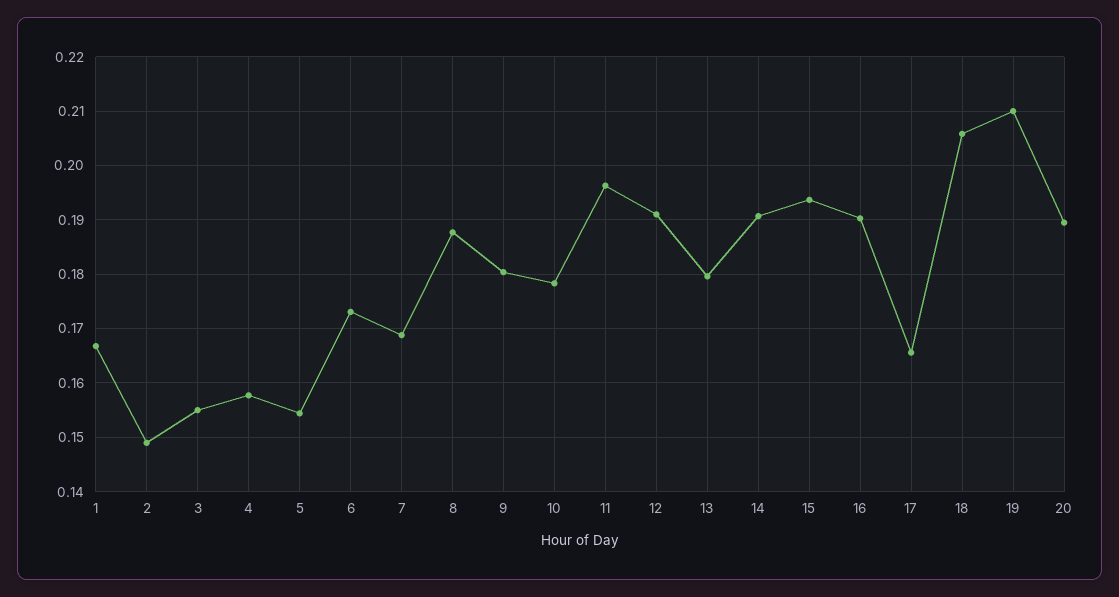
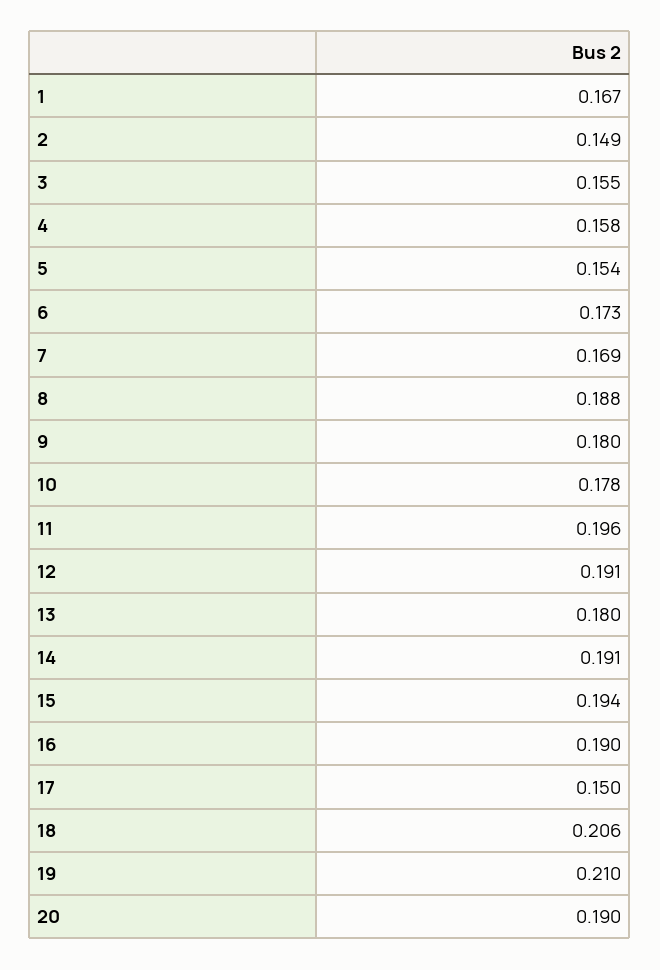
17: 0.166 -> 0.15

